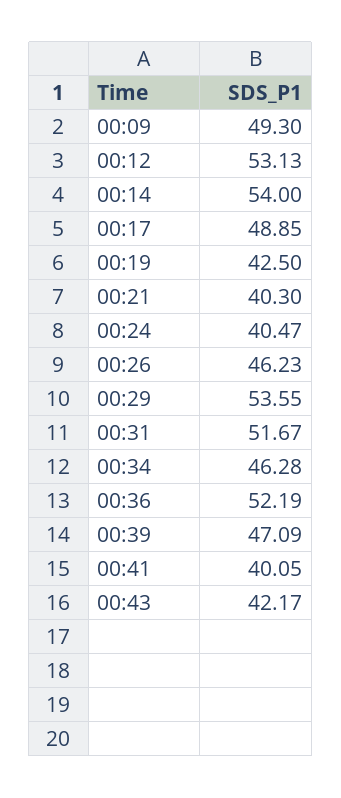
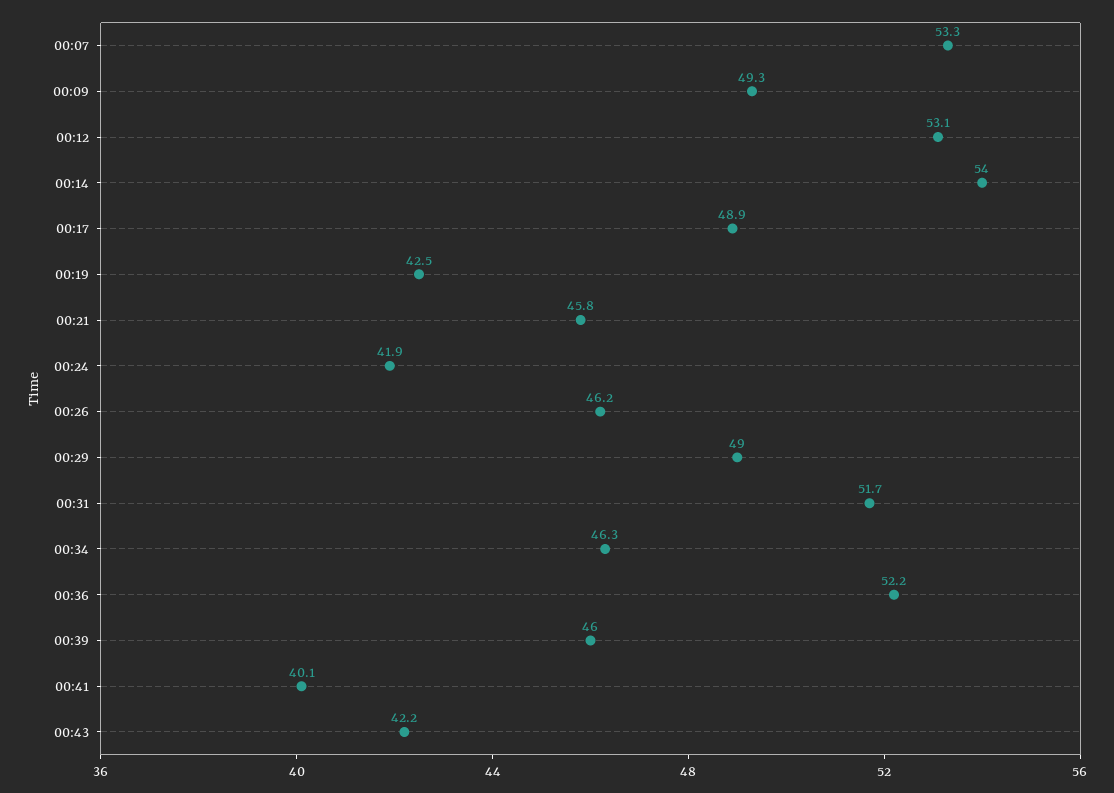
00:21: 40.3 -> 45.8
00:24: 40.47 -> 41.9
00:29: 53.55 -> 49
00:39: 47.09 -> 46
00:07: none -> 53.3

